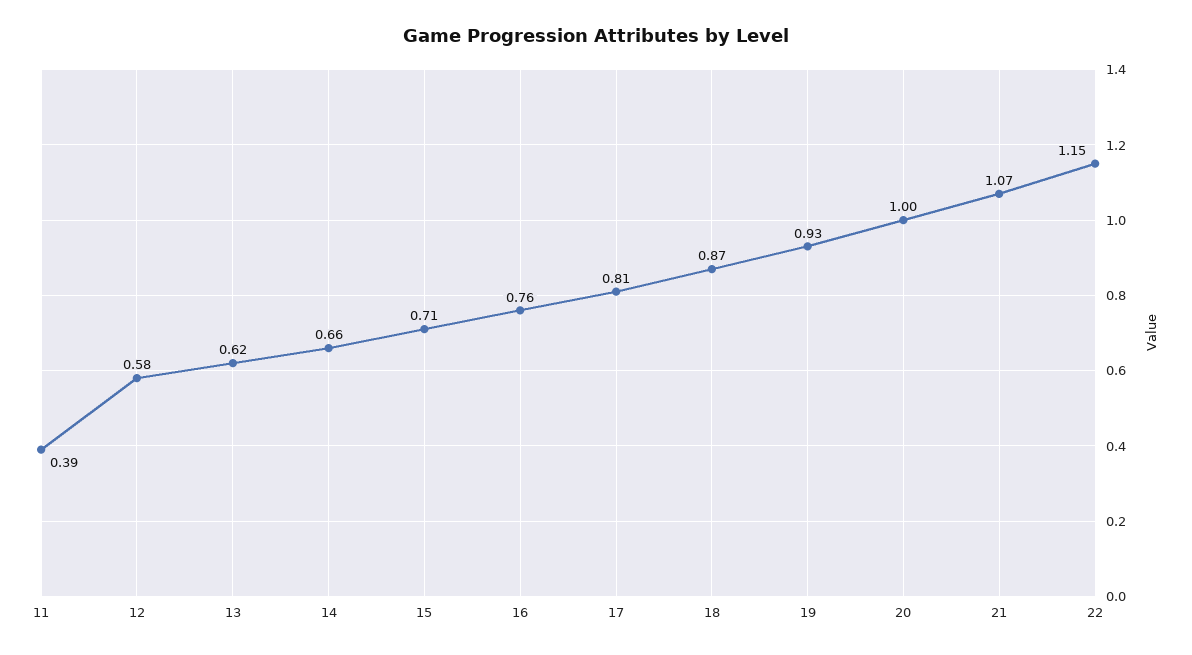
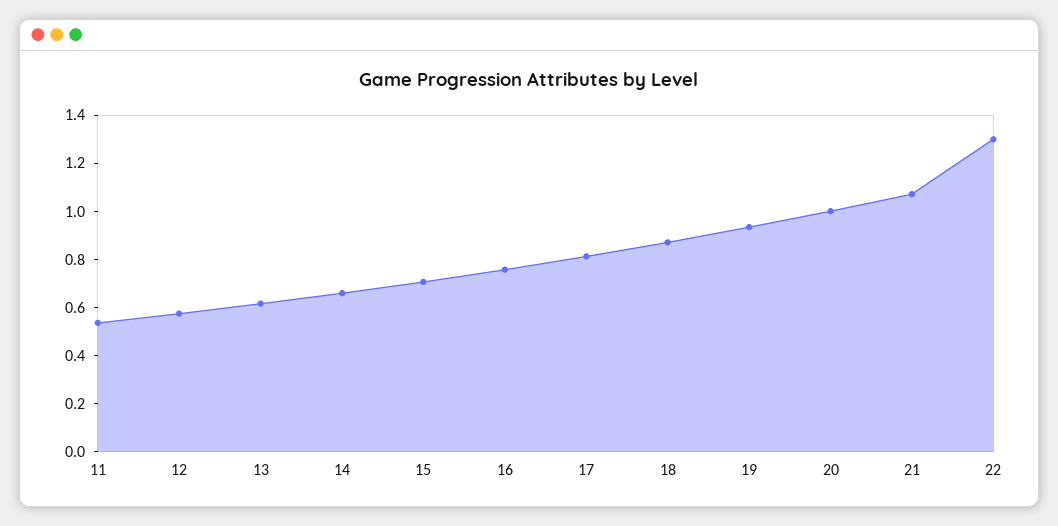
11: 0.39 -> 0.55
22: 1.15 -> 1.3

